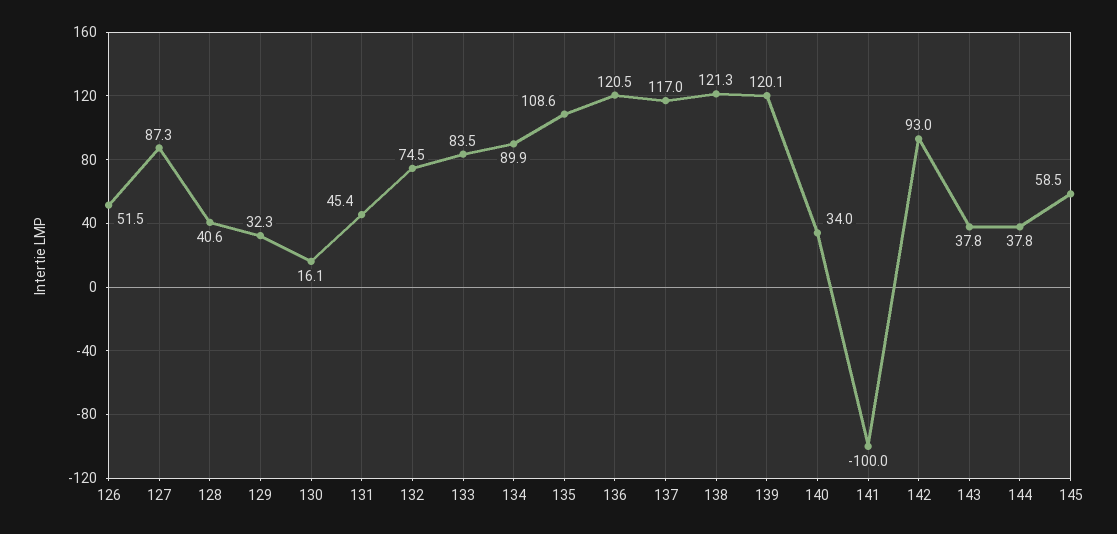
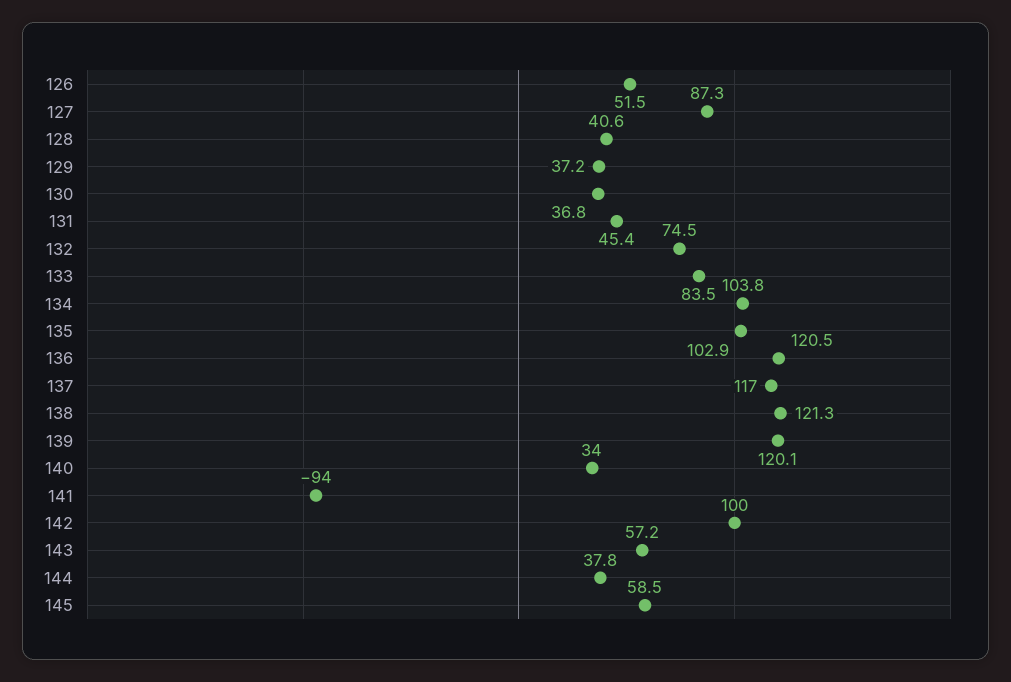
129: 32.3 -> 37.2
130: 16.1 -> 36.8
134: 89.9 -> 103.8
135: 108.6 -> 102.9
141: -100 -> -94
142: 93 -> 100
143: 37.8 -> 57.2

